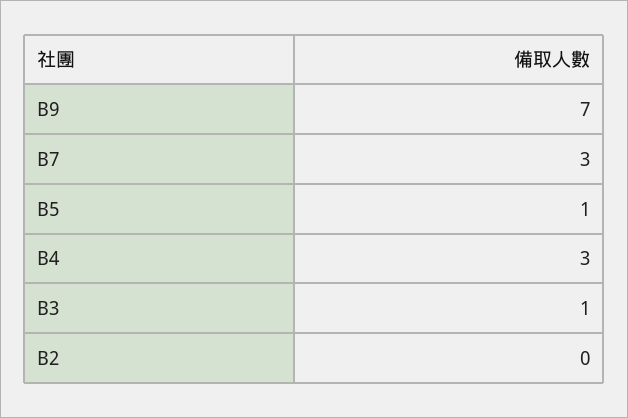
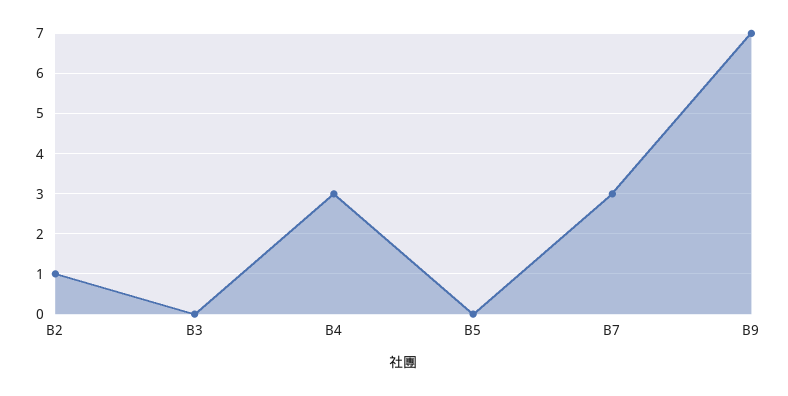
B5: 1 -> 0
B3: 1 -> 0
B2: 0 -> 1

